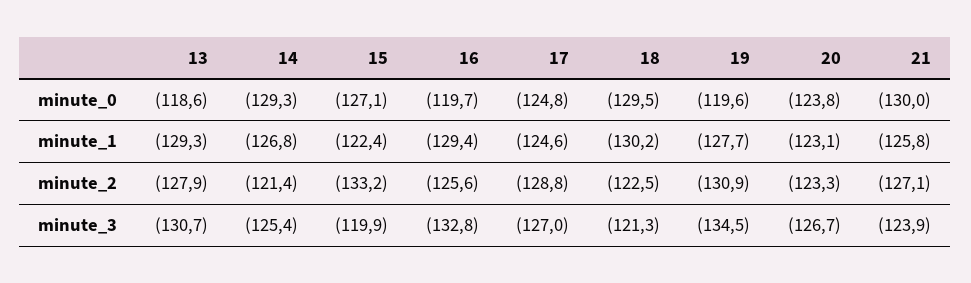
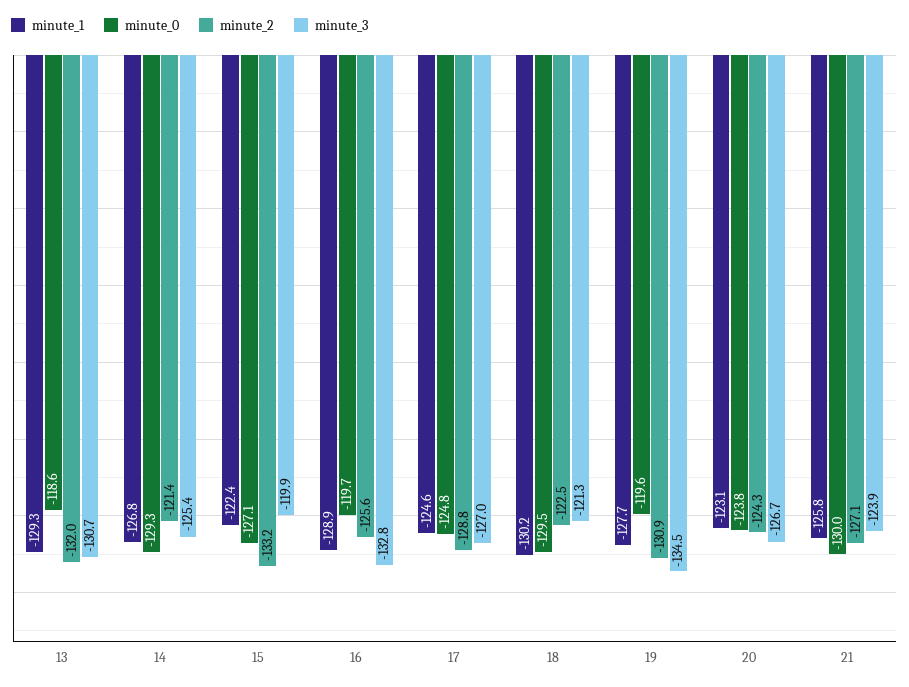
minute_1, 16: -129.4 -> -128.9
minute_2, 13: -127.9 -> -132
minute_2, 20: -123.3 -> -124.3

